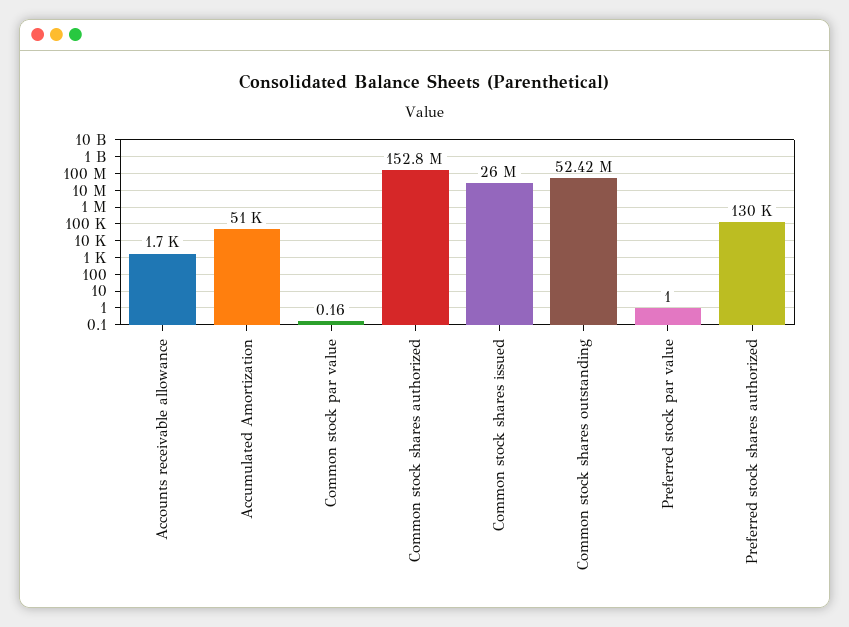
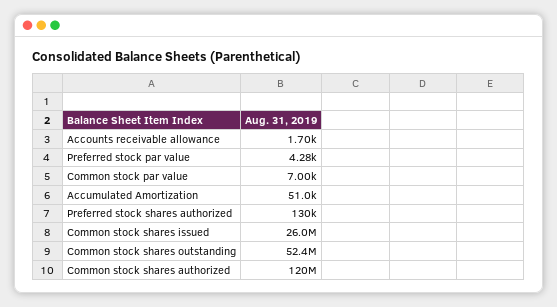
Common stock par value: 0.16 -> 7000
Common stock shares authorized: 152800000 -> 120000000
Preferred stock par value: 1 -> 4280

